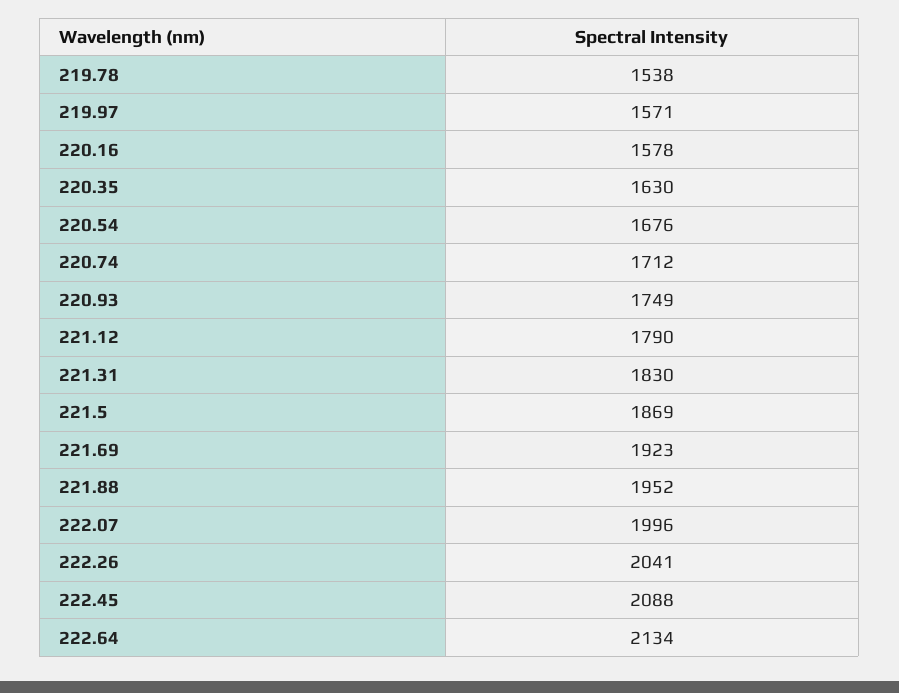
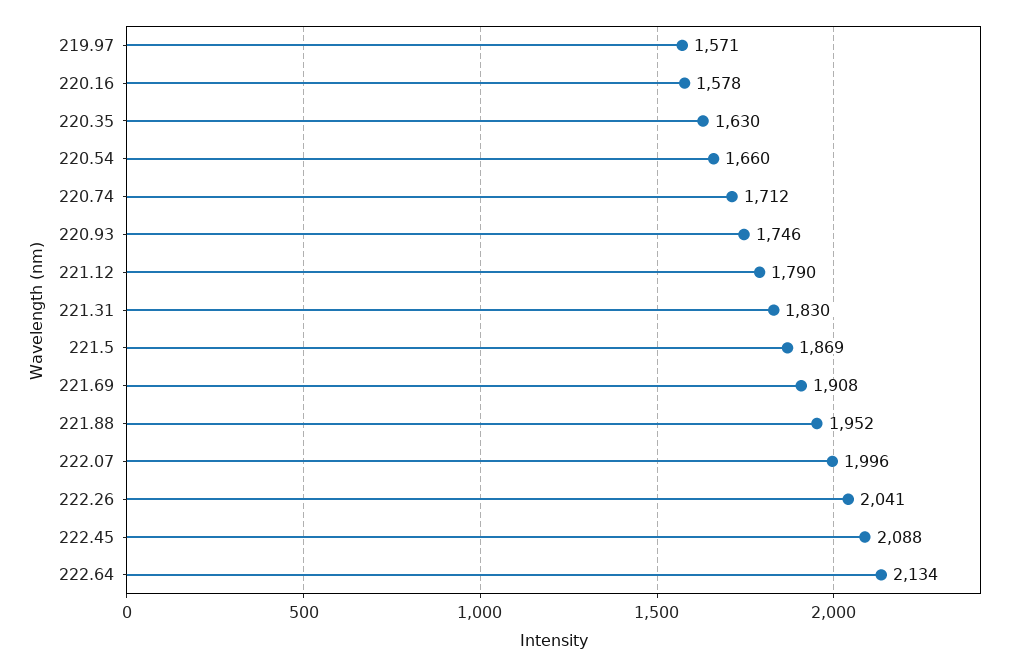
219.78: 1538 -> none
220.54: 1676 -> 1660
220.93: 1749 -> 1746
221.69: 1923 -> 1908

